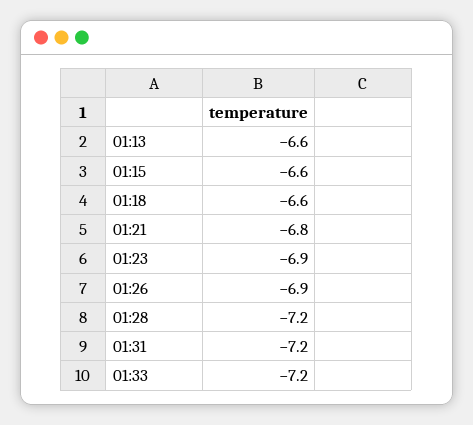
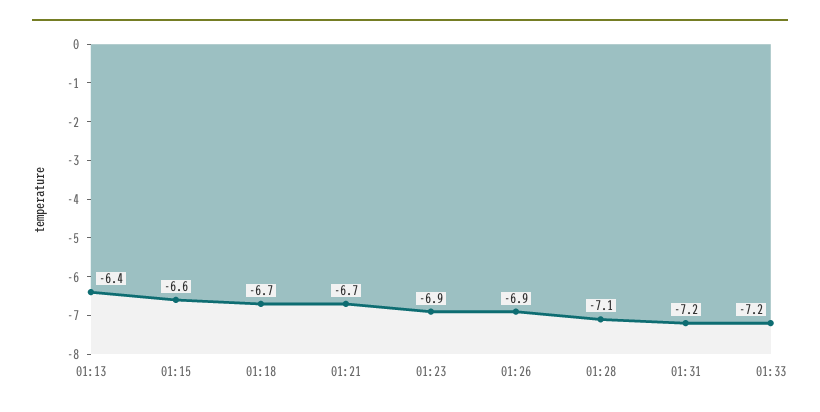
01:13: -6.6 -> -6.4
01:18: -6.6 -> -6.7
01:21: -6.8 -> -6.7
01:28: -7.2 -> -7.1

